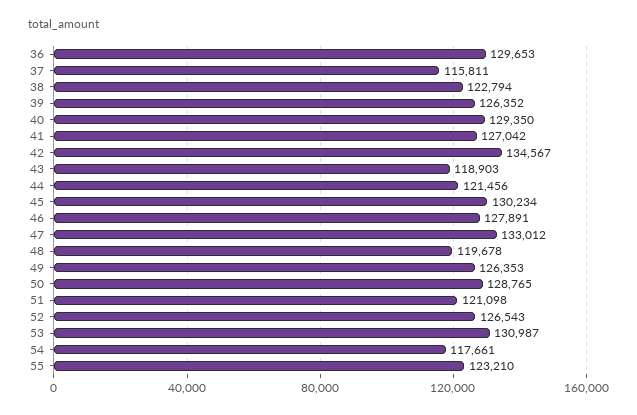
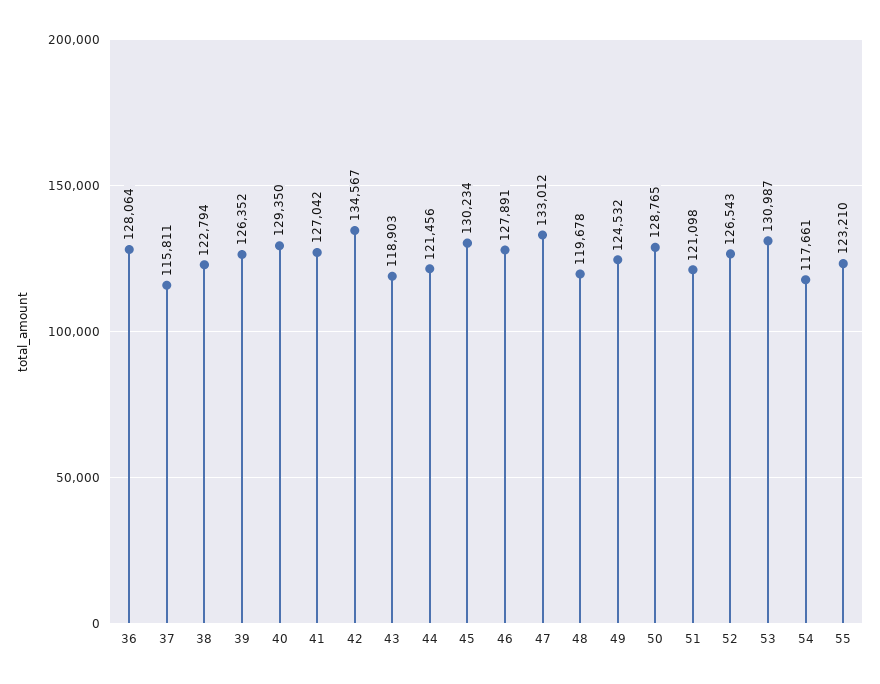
36: 129653 -> 128064
49: 126353 -> 124532

